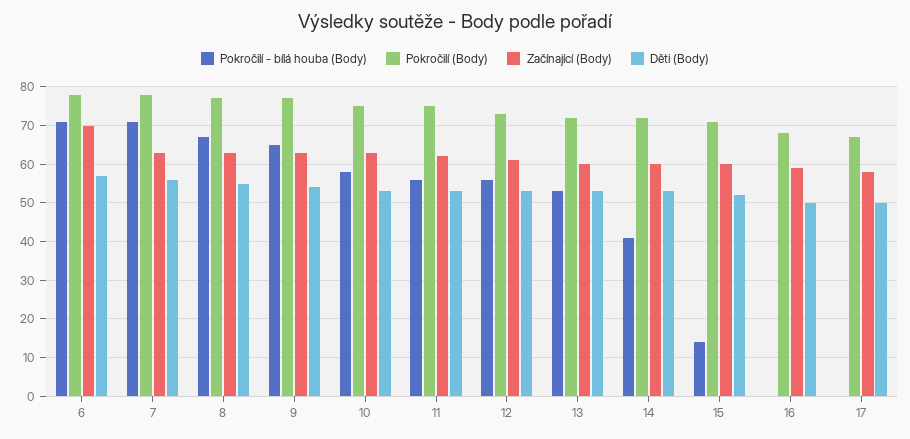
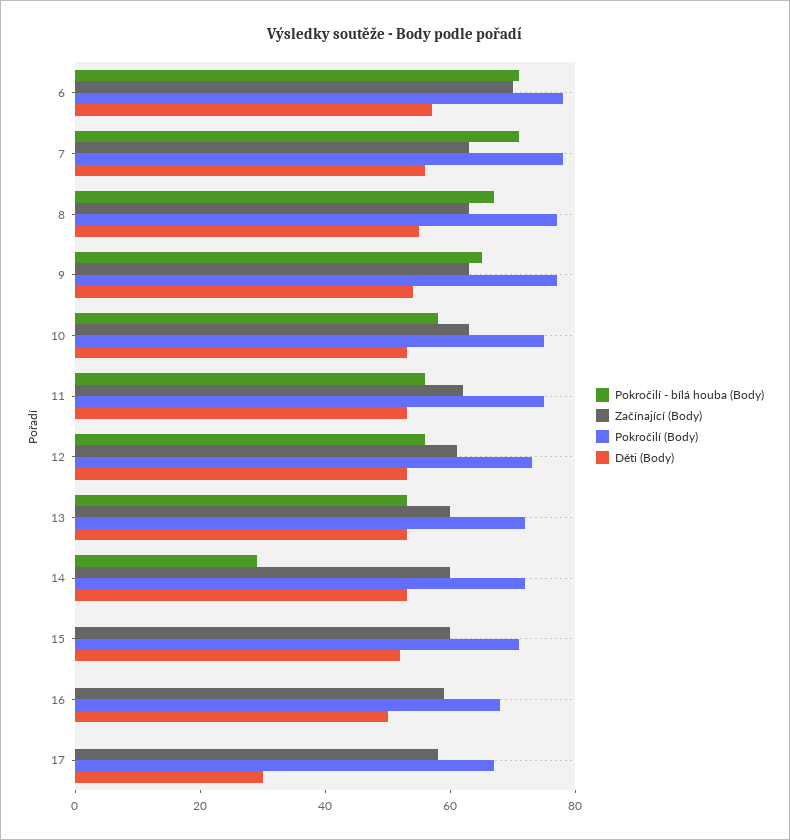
Pokročilí - bílá houba (Body), 14: 40 -> 30
Pokročilí - bílá houba (Body), 15: 15 -> 0
Děti (Body), 17: 50 -> 30

